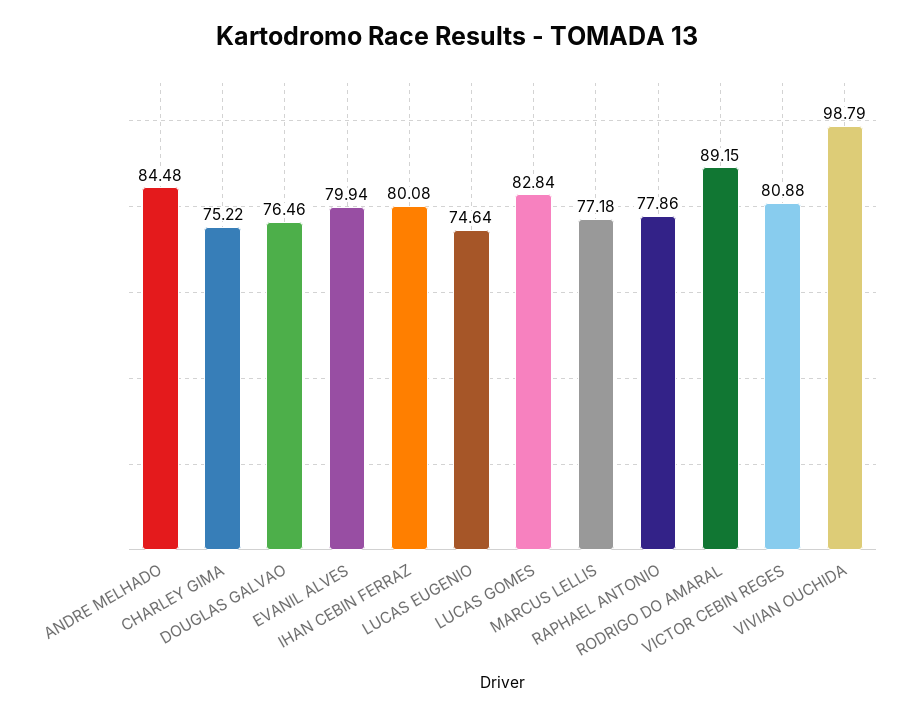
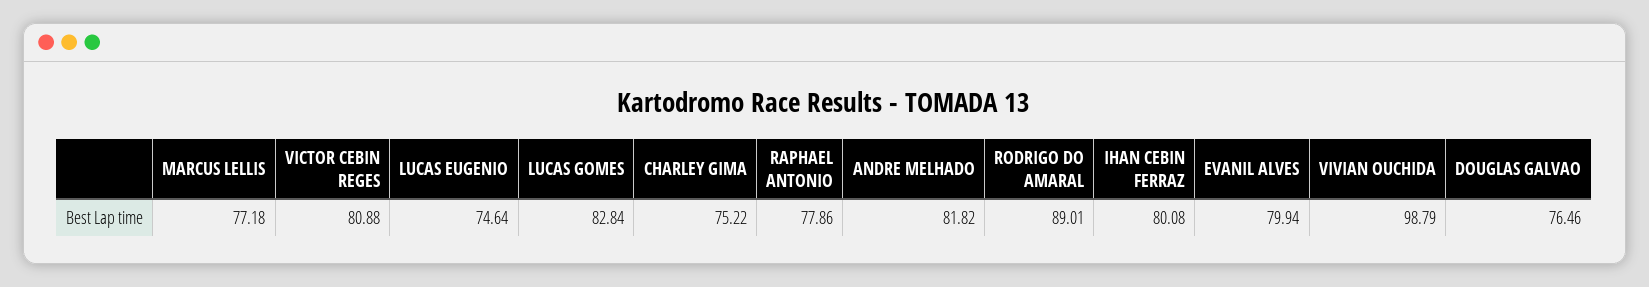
ANDRE MELHADO: 84.48 -> 81.82
RODRIGO DO AMARAL: 89.15 -> 89.01

